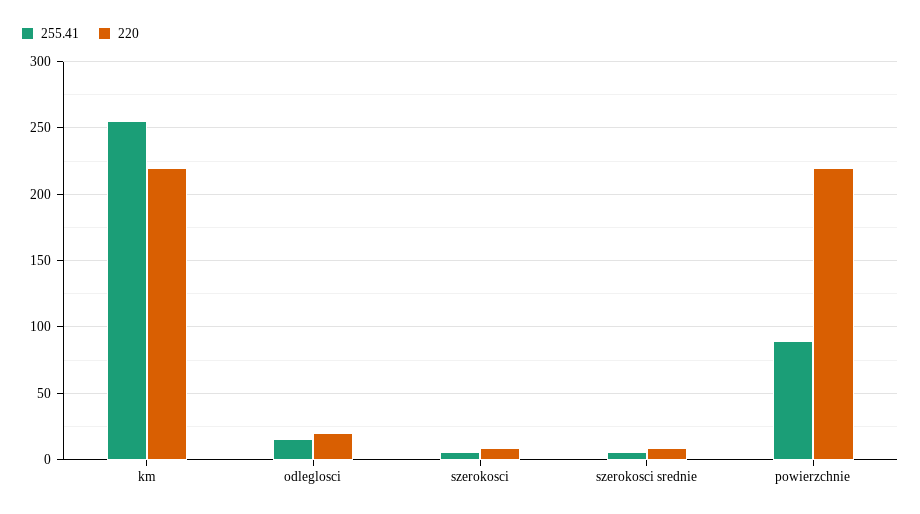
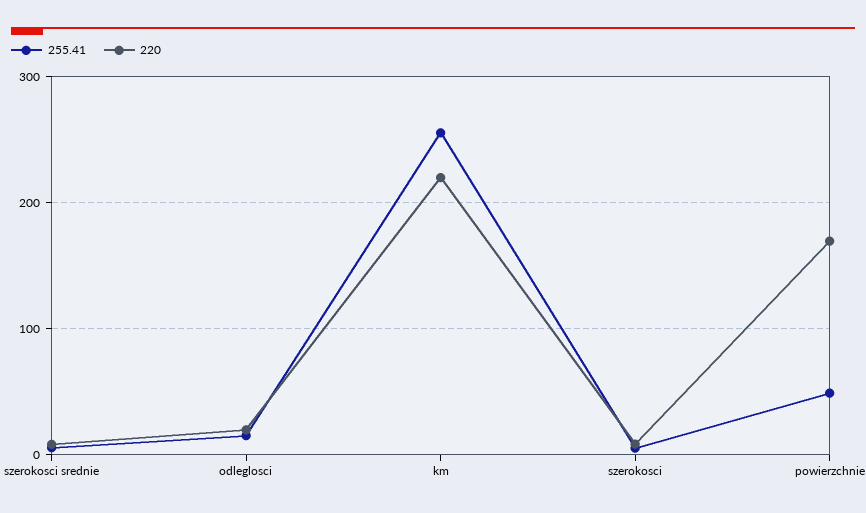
255.41, powierzchnie: 90 -> 50
220, powierzchnie: 220 -> 170

